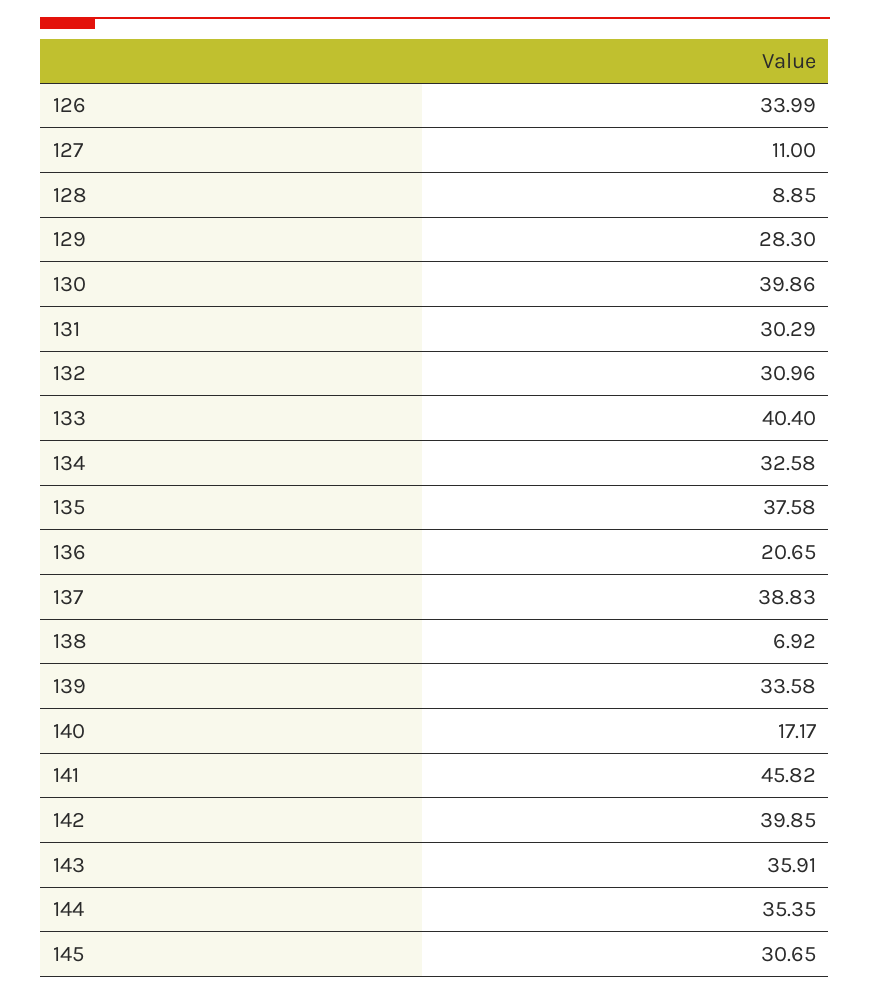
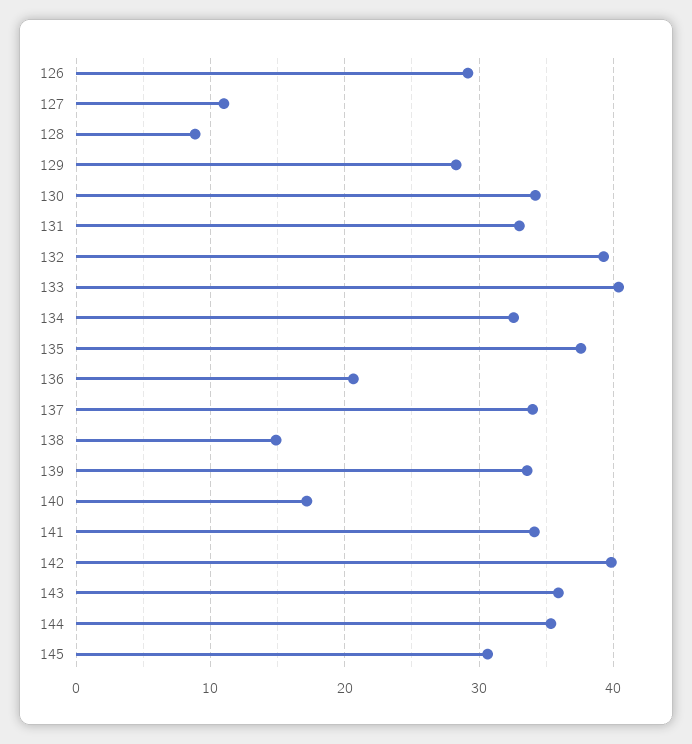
126: 33.99 -> 29
130: 39.86 -> 34
131: 30.29 -> 33
132: 30.96 -> 39
137: 38.83 -> 34
138: 6.92 -> 15
141: 45.82 -> 34

